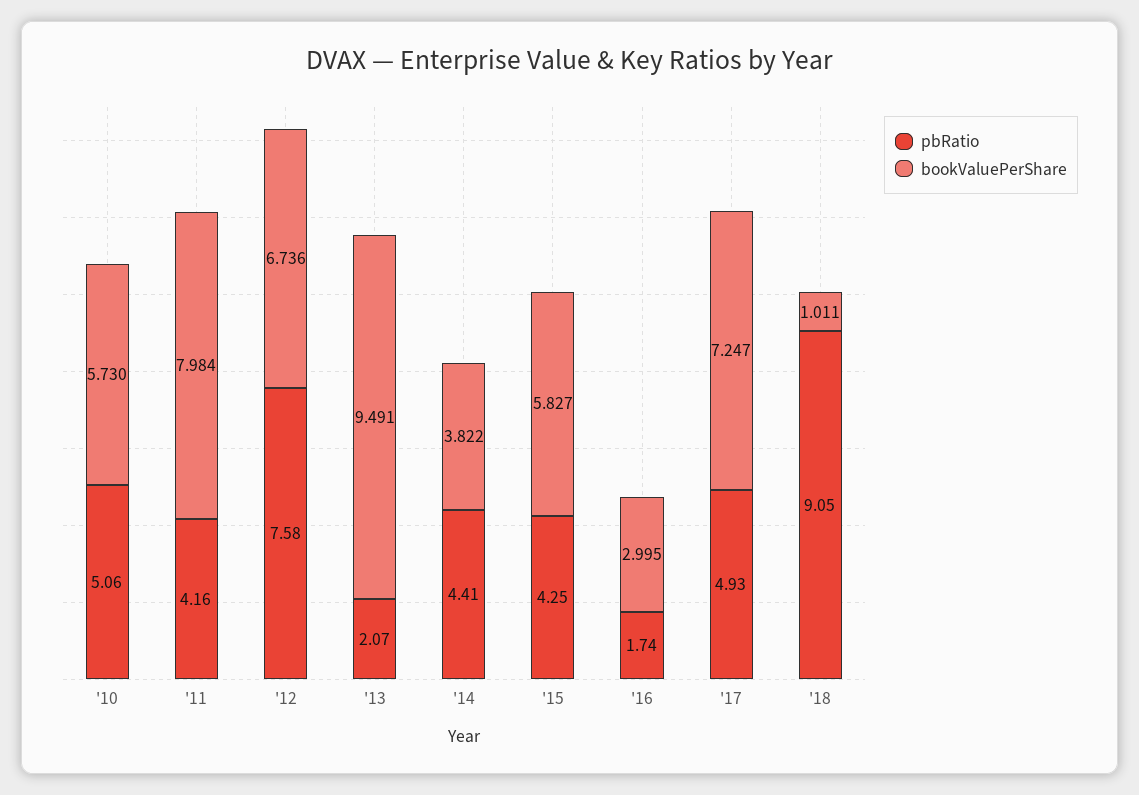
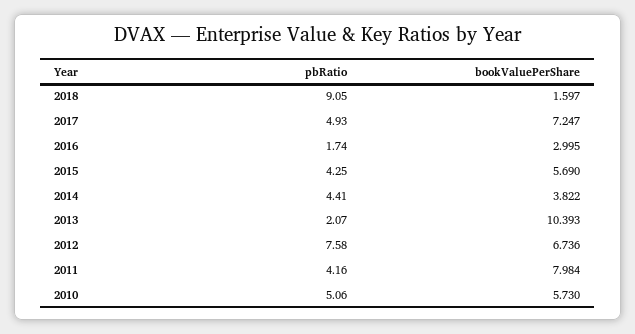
bookValuePerShare, '13: 9.491 -> 10.393
bookValuePerShare, '15: 5.827 -> 5.69
bookValuePerShare, '18: 1.011 -> 1.597

